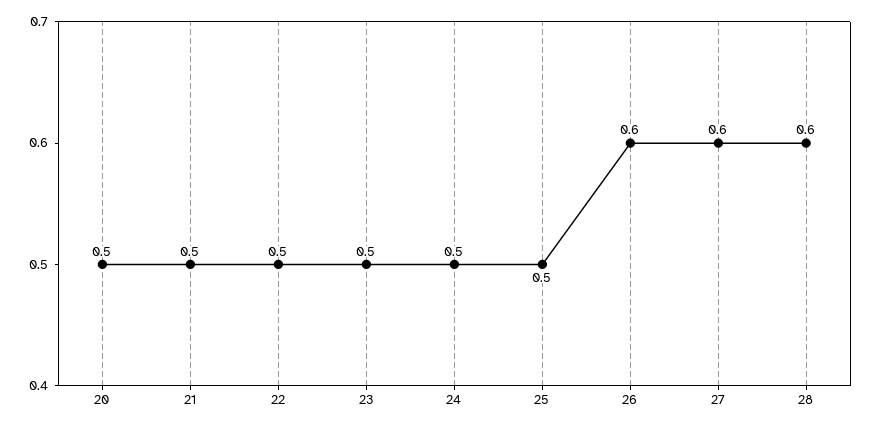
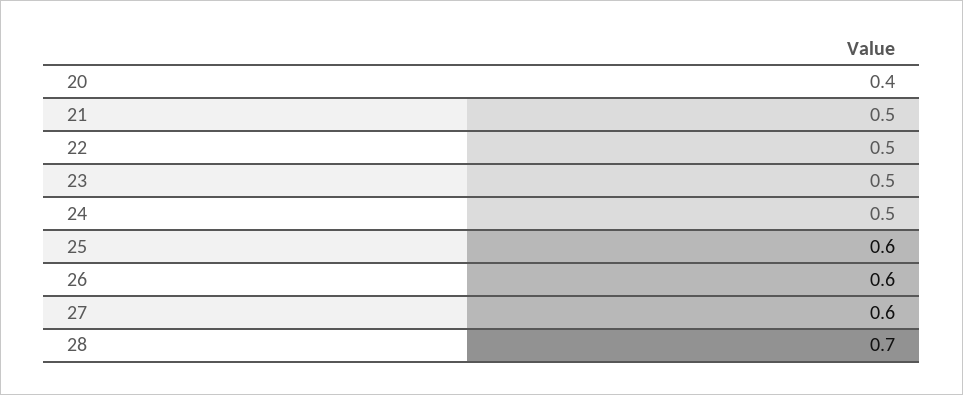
20: 0.5 -> 0.4
25: 0.5 -> 0.6
28: 0.6 -> 0.7

